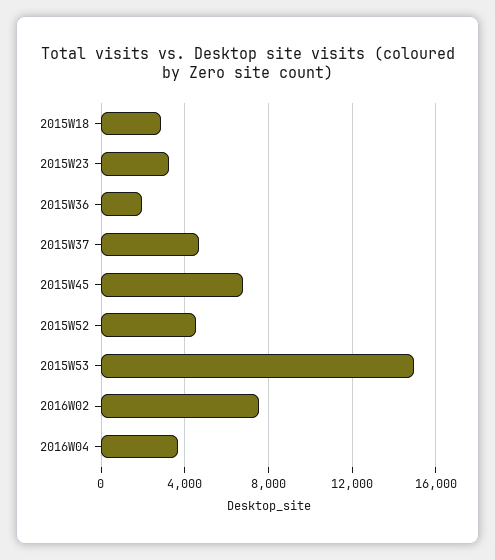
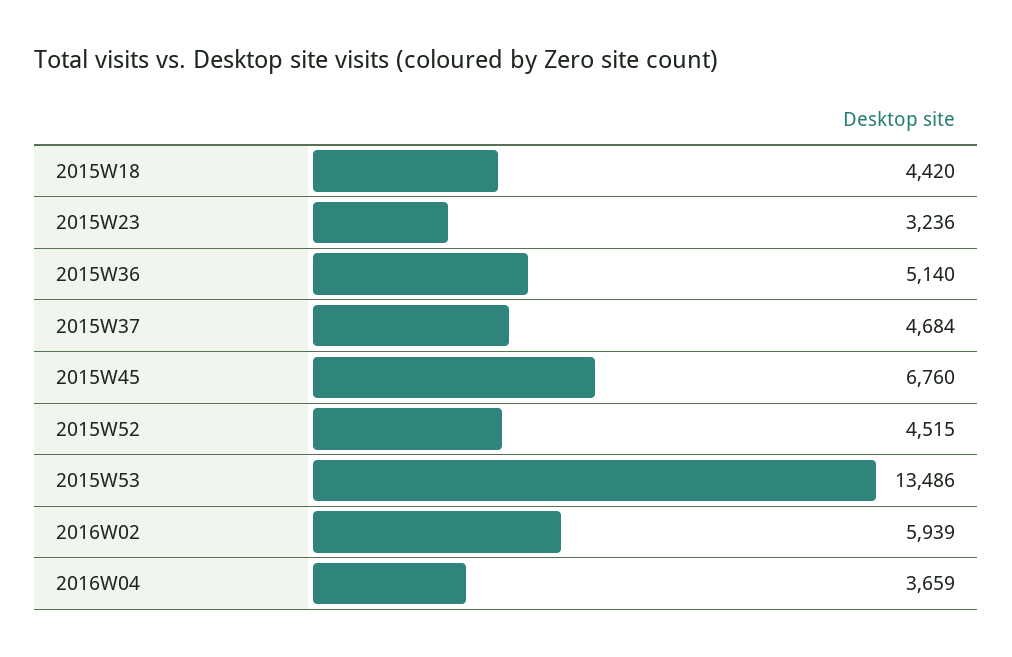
2015W18: 3000 -> 4420
2015W36: 2000 -> 5140
2015W53: 15000 -> 13486
2016W02: 7500 -> 5939

